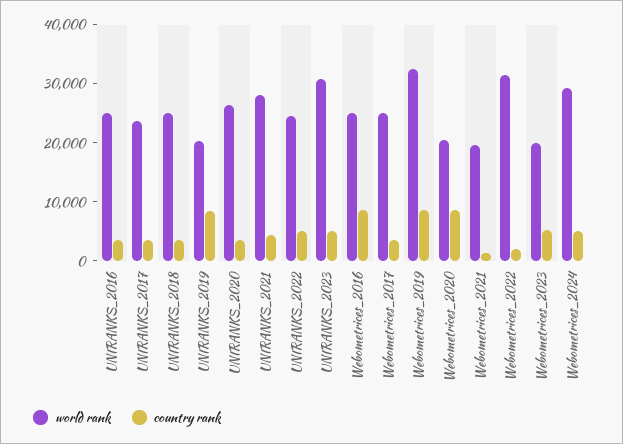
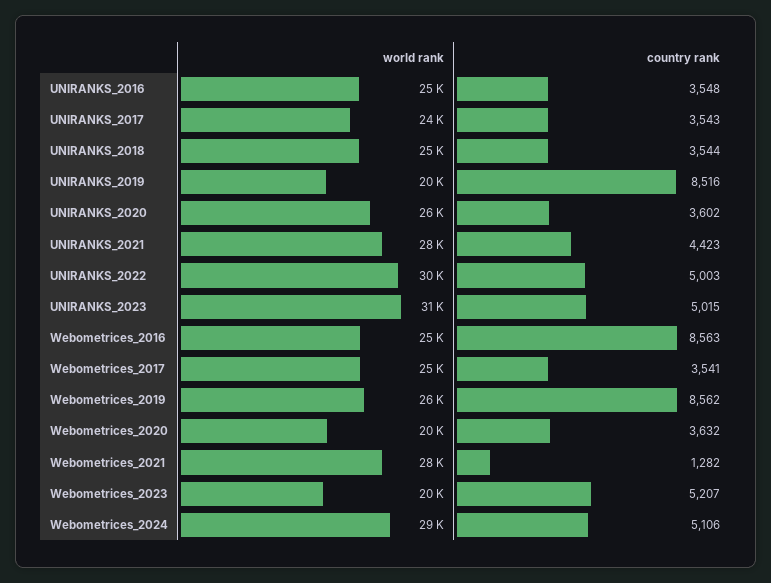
world rank, UNIRANKS_2022: 24000 -> 30000
world rank, Webometrices_2019: 32000 -> 26000
country rank, Webometrices_2020: 8000 -> 3632
world rank, Webometrices_2021: 20000 -> 28000
world rank, Webometrices_2022: 32000 -> none
country rank, Webometrices_2022: 2000 -> none

